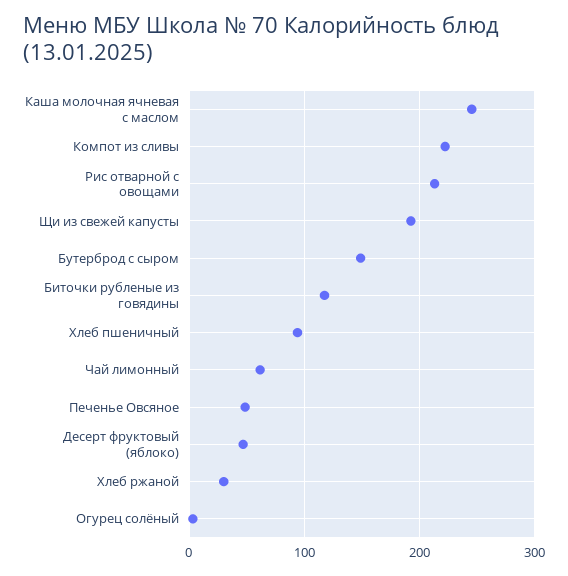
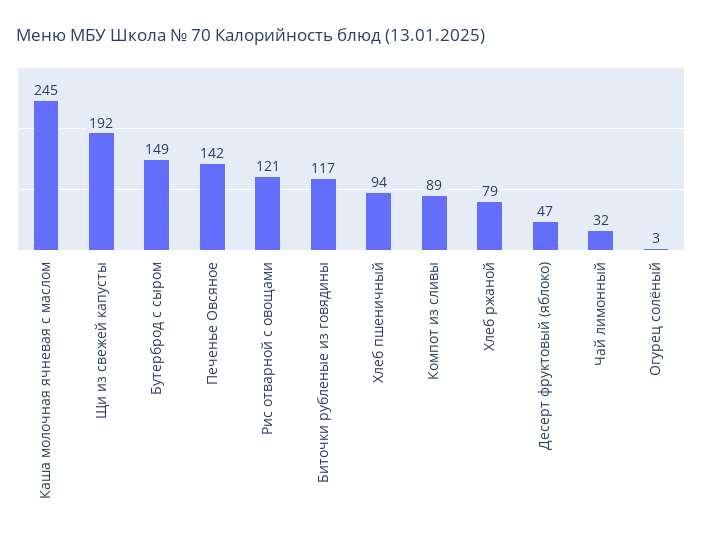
Компот из сливы: 220 -> 89
Рис отварной с овощами: 210 -> 121
Чай лимонный: 60 -> 32
Печенье Овсяное: 50 -> 142
Хлеб ржаной: 30 -> 79

